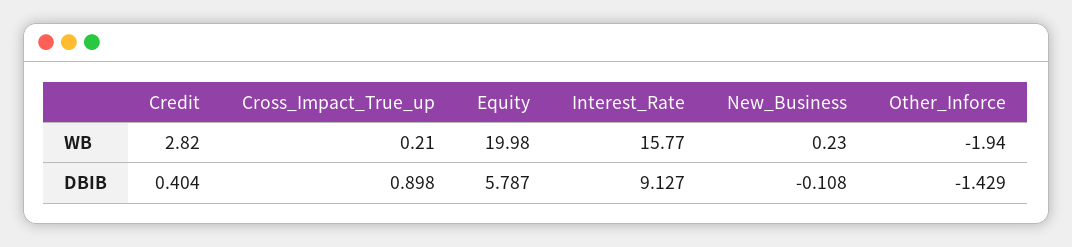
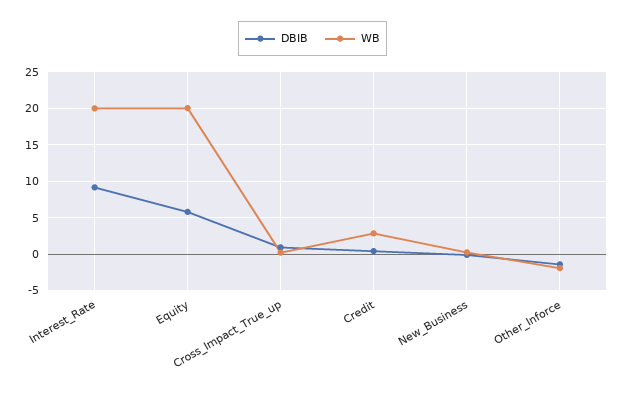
WB, Interest_Rate: 15.77 -> 20

